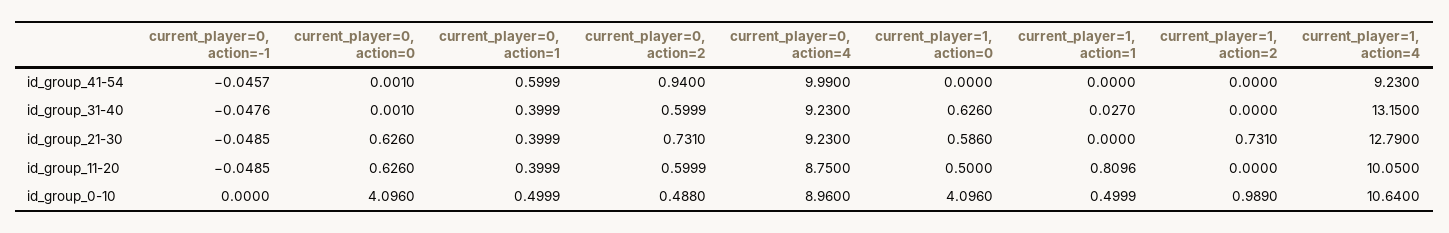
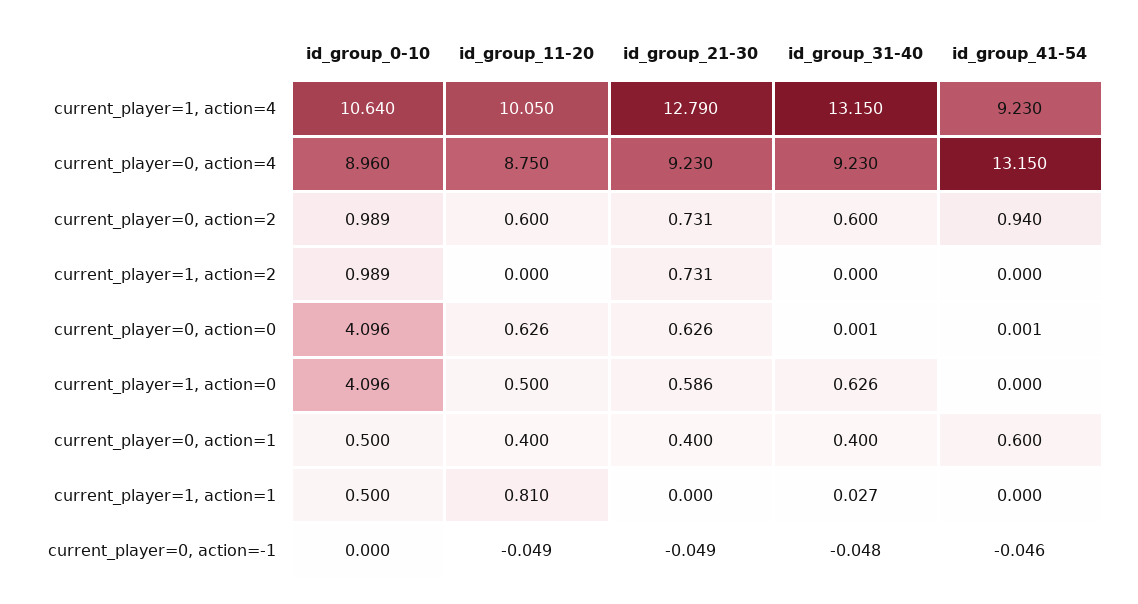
current_player=0, action=4, id_group_41-54: 9.99 -> 13.15
current_player=0, action=2, id_group_0-10: 0.488 -> 0.989

